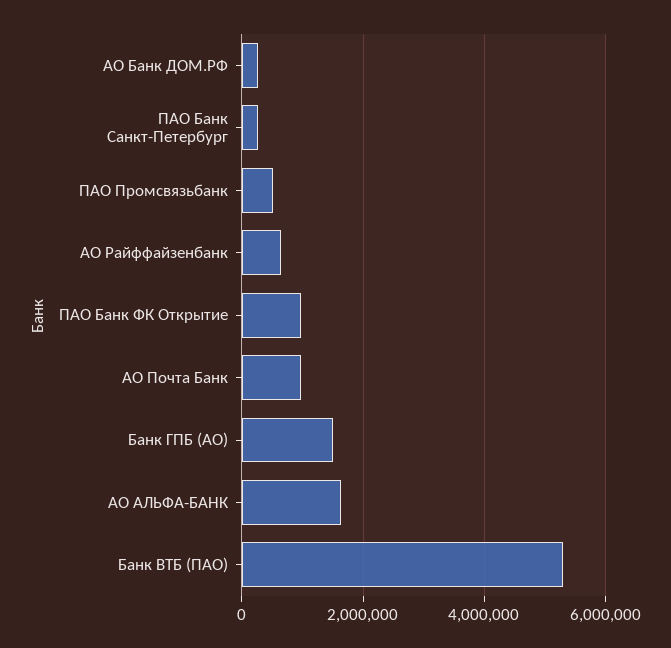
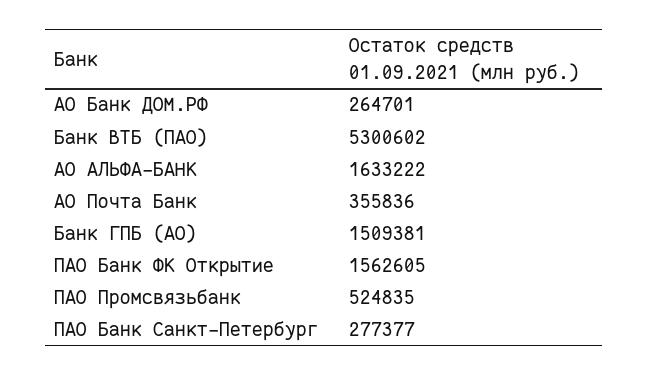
АО Райффайзенбанк: 600000 -> none
ПАО Банк ФК Открытие: 1000000 -> 1562605
АО Почта Банк: 1000000 -> 355836

